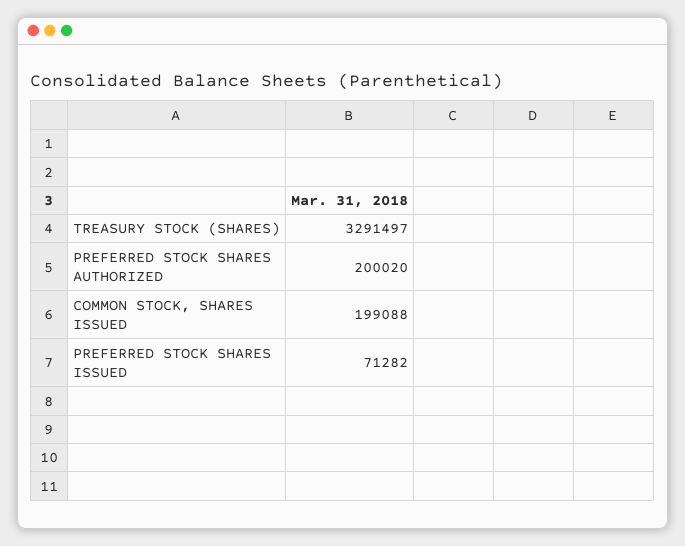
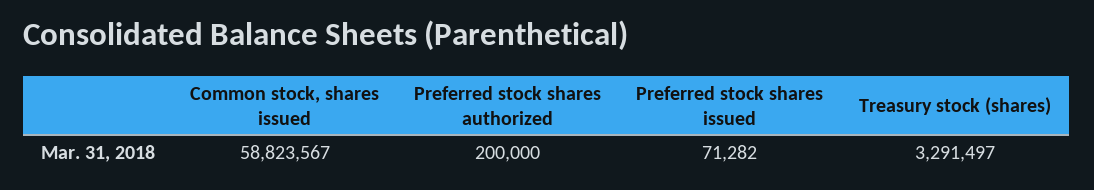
PREFERRED STOCK SHARES AUTHORIZED: 200020 -> 200000
COMMON STOCK, SHARES ISSUED: 199088 -> 58823567

